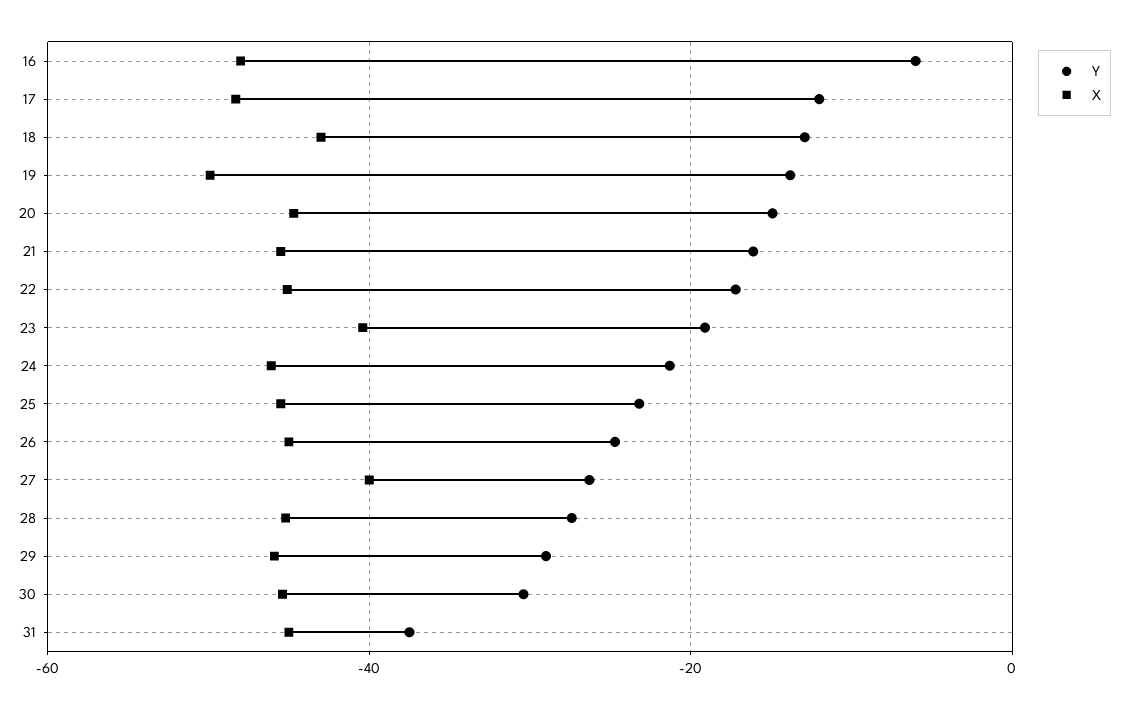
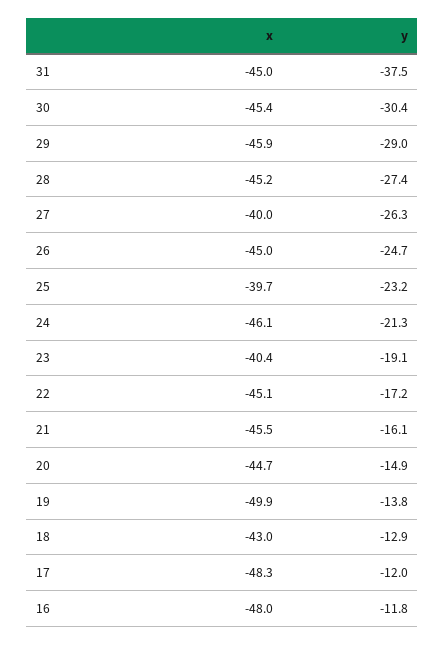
Y, 16: -6 -> -11.8
X, 25: -46 -> -39.7

